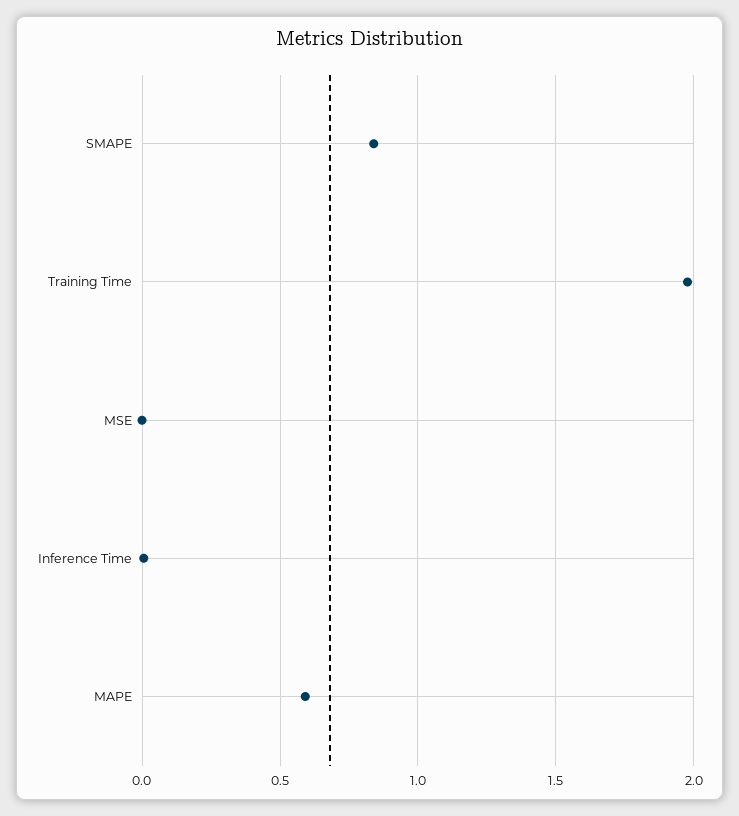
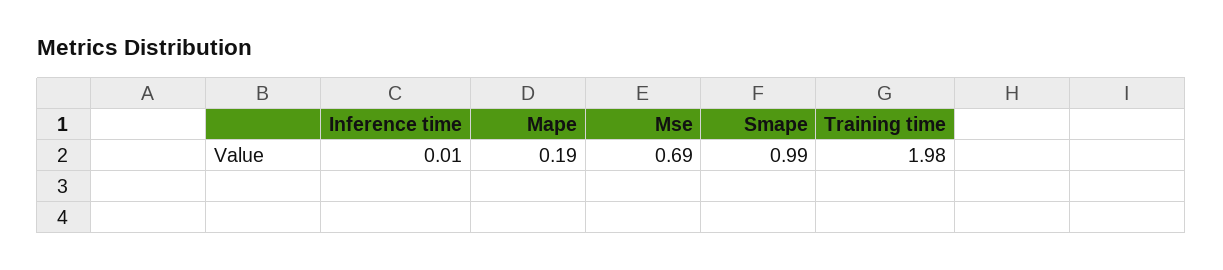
SMAPE: 0.85 -> 0.99
MSE: 0 -> 0.69
MAPE: 0.6 -> 0.19

